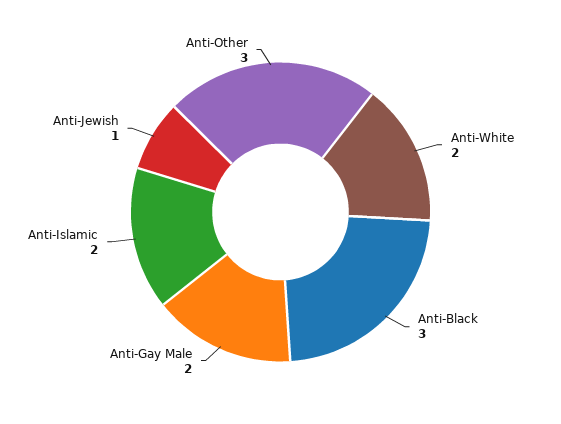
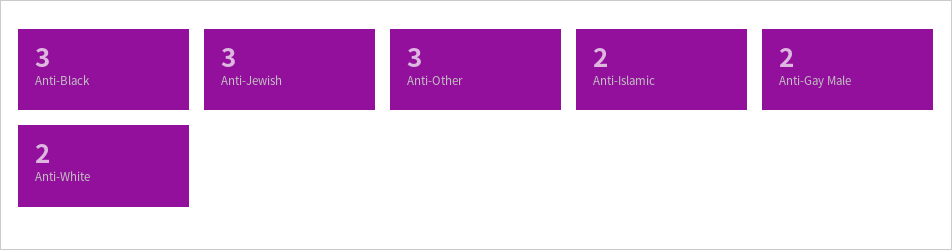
Anti-Jewish: 1 -> 3

